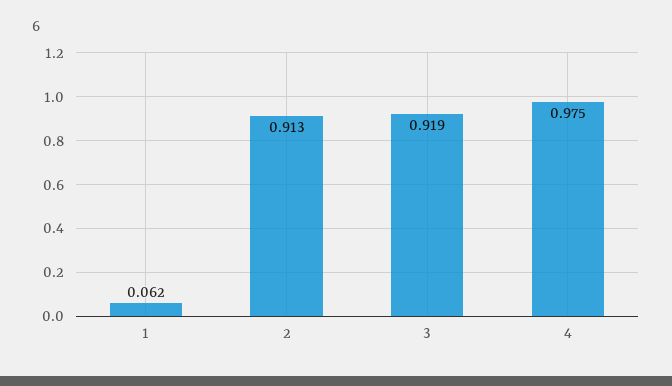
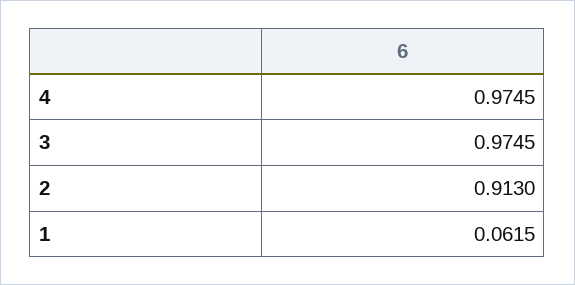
3: 0.919 -> 0.9745

